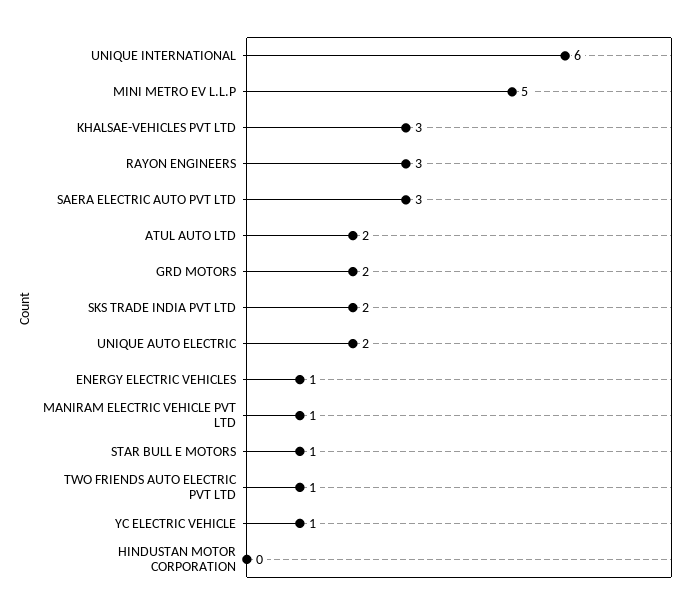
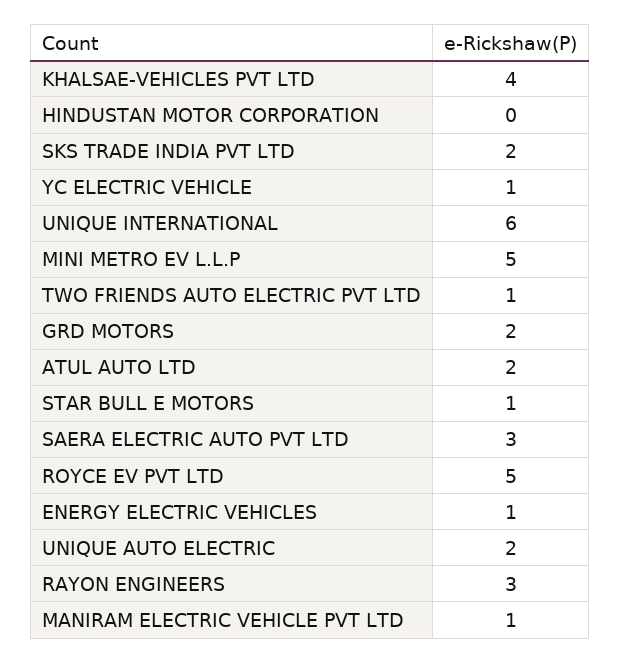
KHALSAE-VEHICLES PVT LTD: 3 -> 4
ROYCE EV PVT LTD: none -> 5

